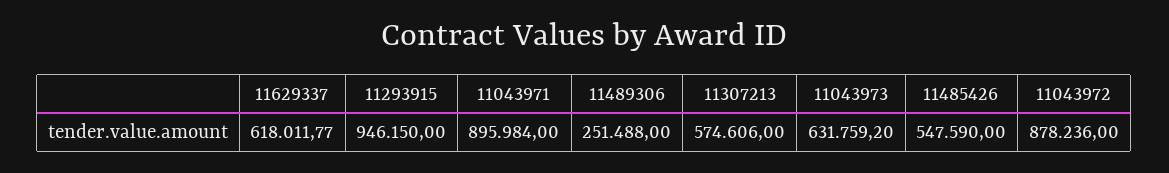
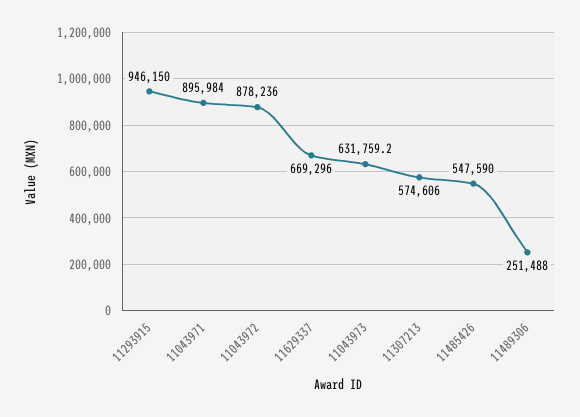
11629337: 618011.77 -> 669296

